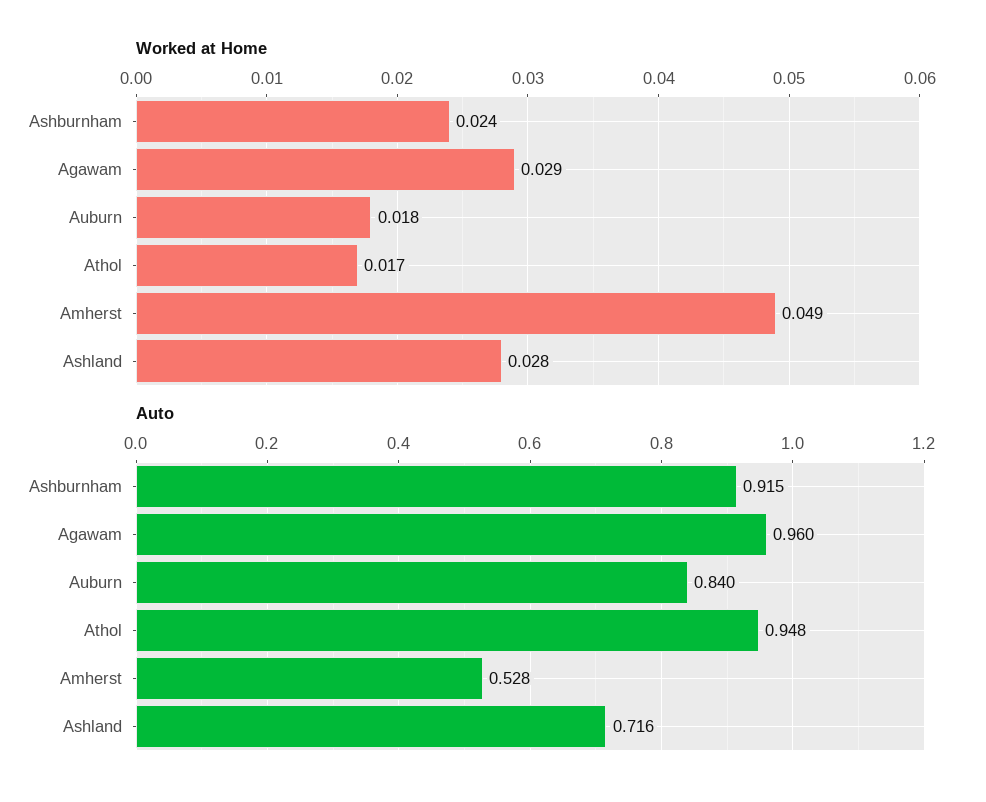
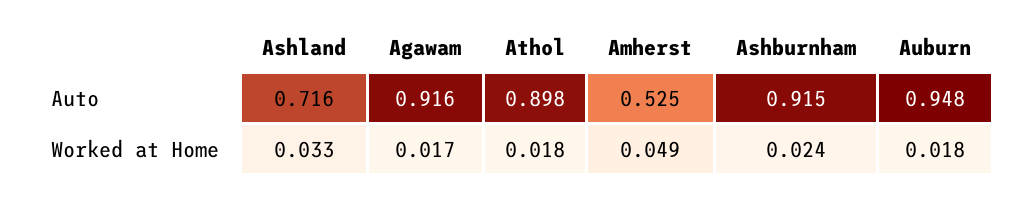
Worked at Home, Agawam: 0.029 -> 0.017
Worked at Home, Athol: 0.017 -> 0.018
Worked at Home, Ashland: 0.028 -> 0.033
Auto, Agawam: 0.96 -> 0.916
Auto, Auburn: 0.84 -> 0.948
Auto, Athol: 0.948 -> 0.898
Auto, Amherst: 0.528 -> 0.525

